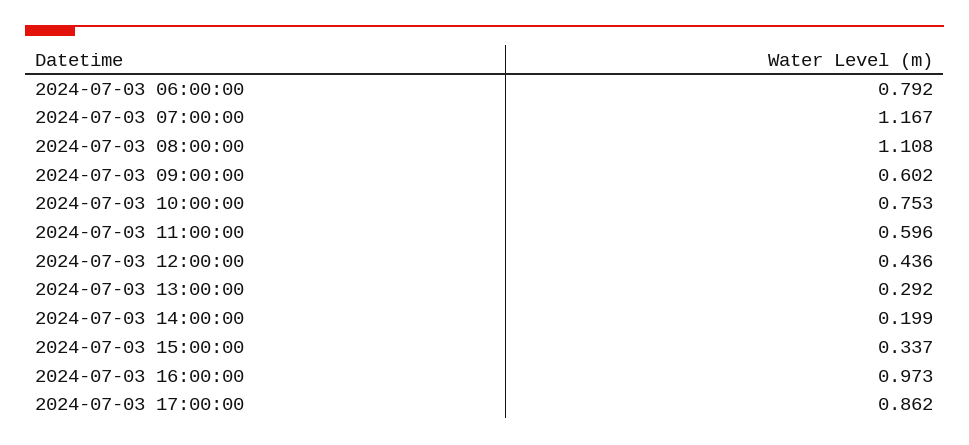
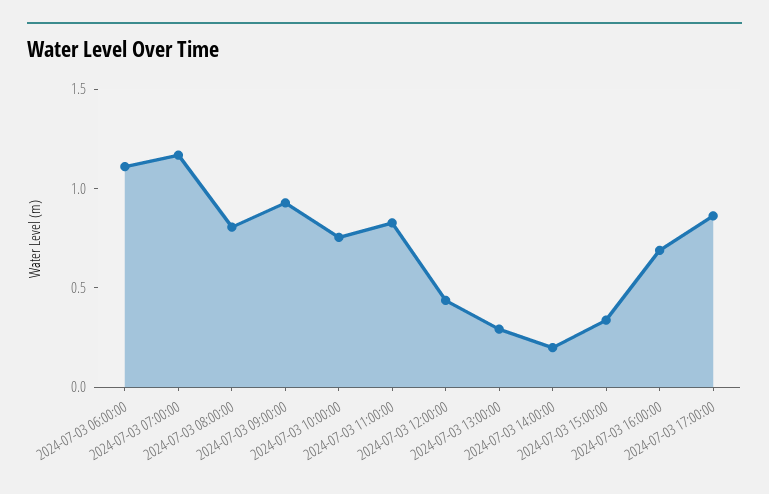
2024-07-03 06:00:00: 0.792 -> 1.1
2024-07-03 08:00:00: 1.108 -> 0.8
2024-07-03 09:00:00: 0.602 -> 0.9
2024-07-03 11:00:00: 0.596 -> 0.8
2024-07-03 16:00:00: 0.973 -> 0.7

